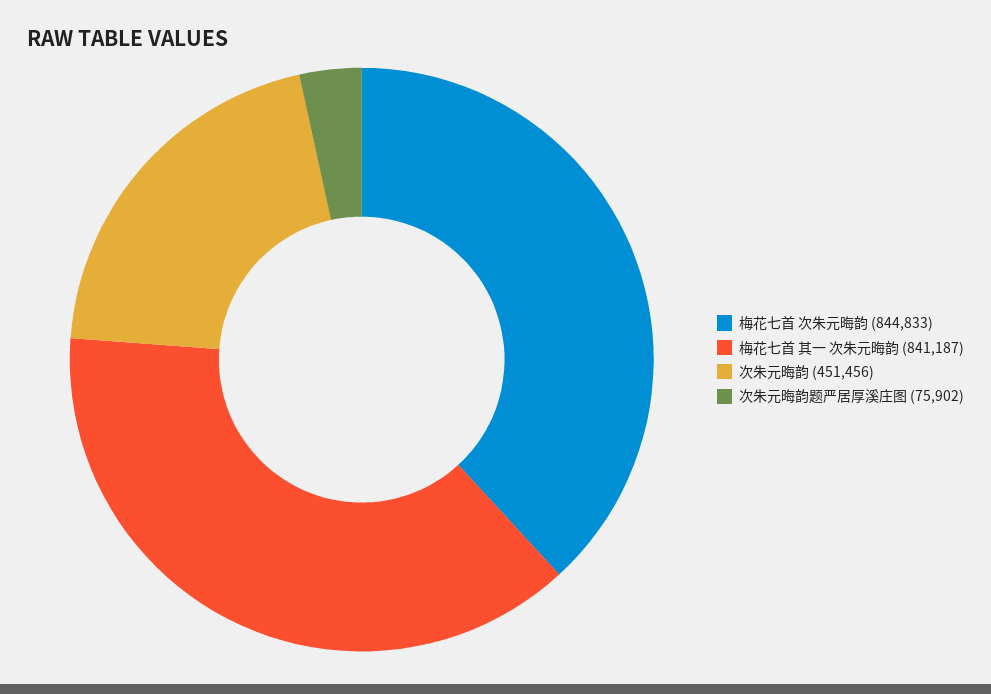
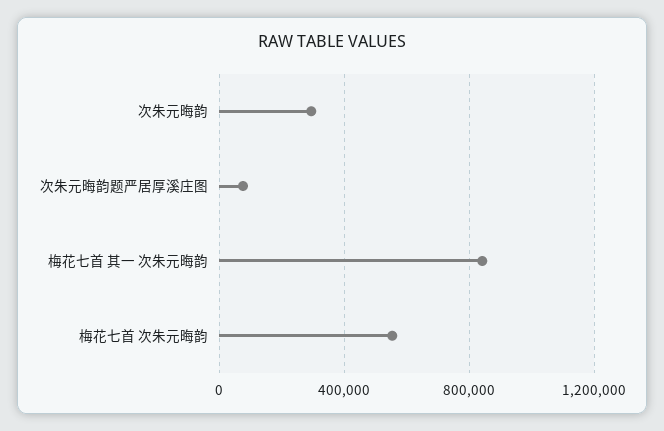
梅花七首 次朱元晦韵: 844833 -> 550000
次朱元晦韵: 451456 -> 300000

